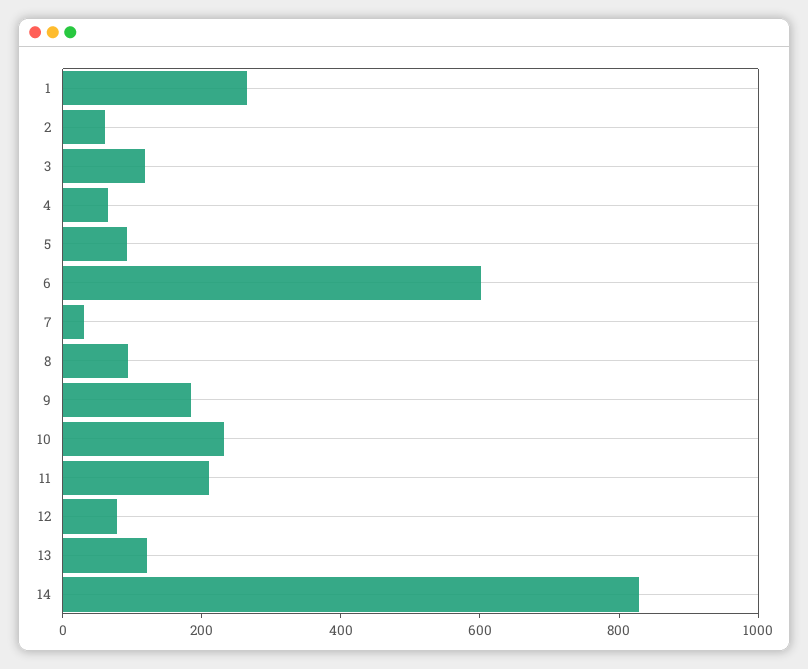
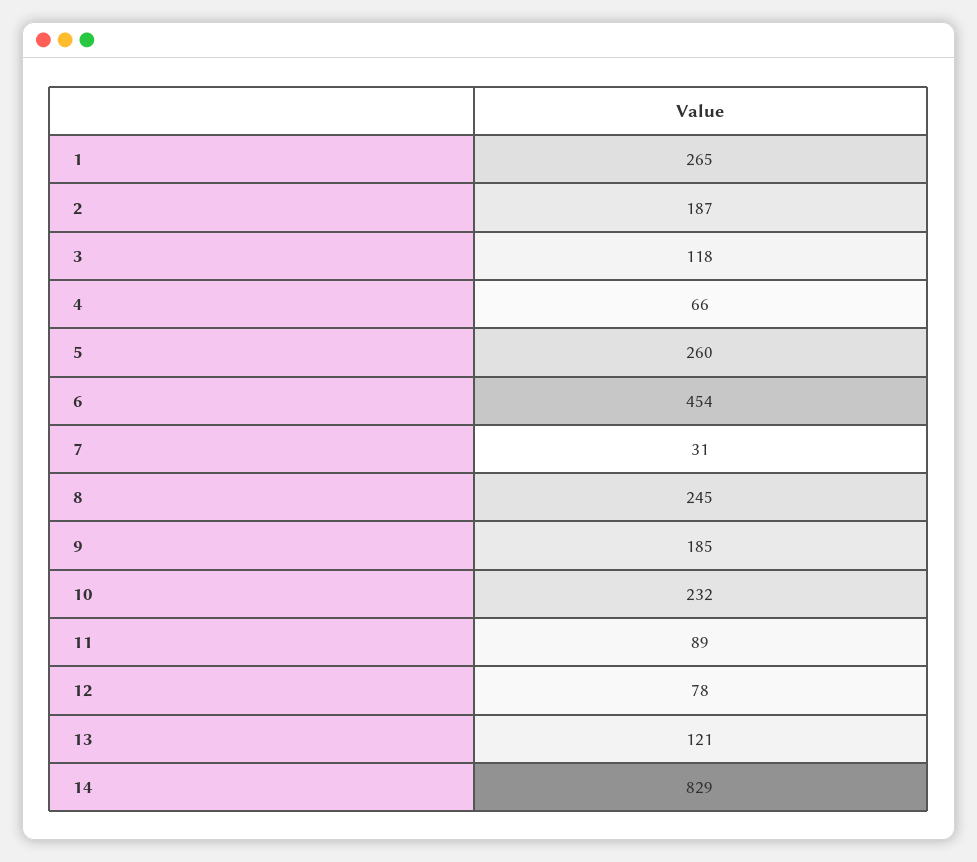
2: 50 -> 187
5: 100 -> 260
6: 600 -> 454
8: 100 -> 245
11: 200 -> 89

